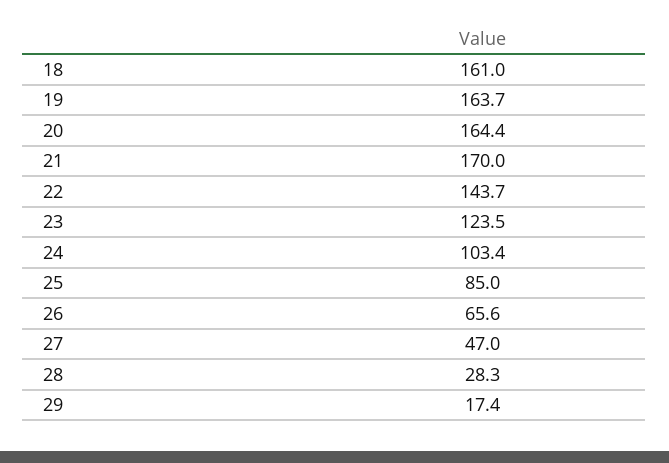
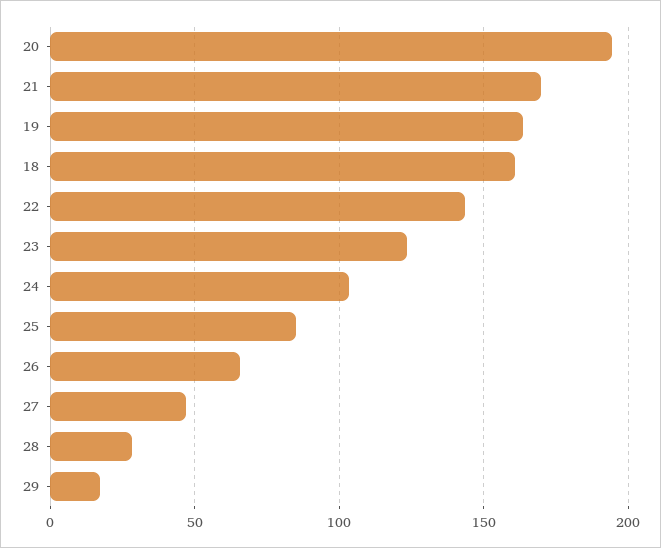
20: 164.4 -> 195

